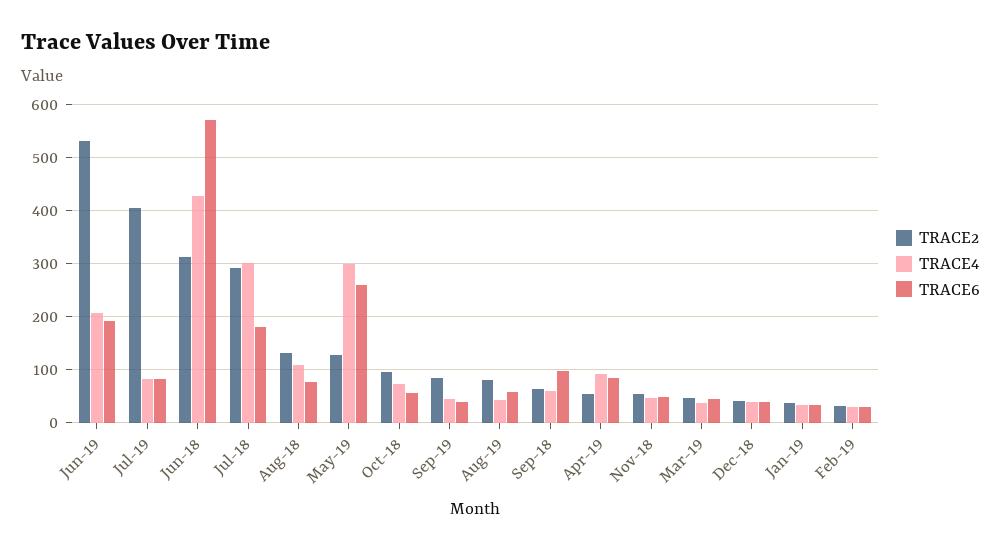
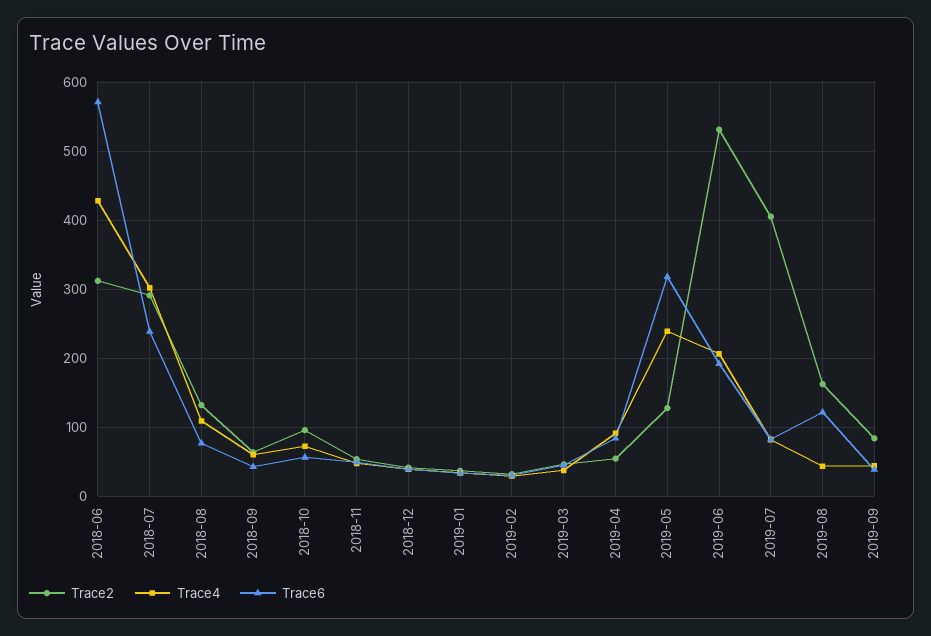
TRACE6, Jul-18: 180 -> 240
TRACE4, May-19: 300 -> 240
TRACE6, May-19: 260 -> 320
TRACE2, Aug-19: 80 -> 160
TRACE6, Aug-19: 60 -> 120
TRACE6, Sep-18: 100 -> 40

